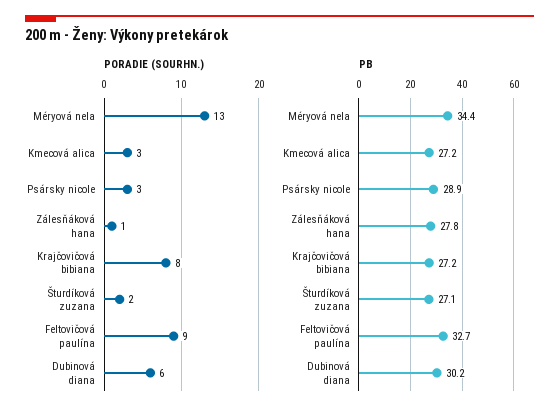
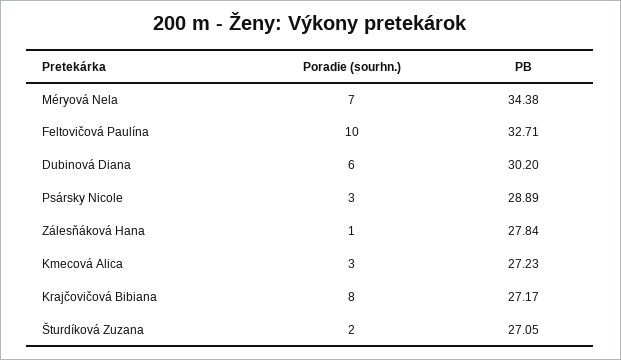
PORADIE (SOURHN.), Méryová nela: 13 -> 7
PORADIE (SOURHN.), Feltovičová paulína: 9 -> 10

